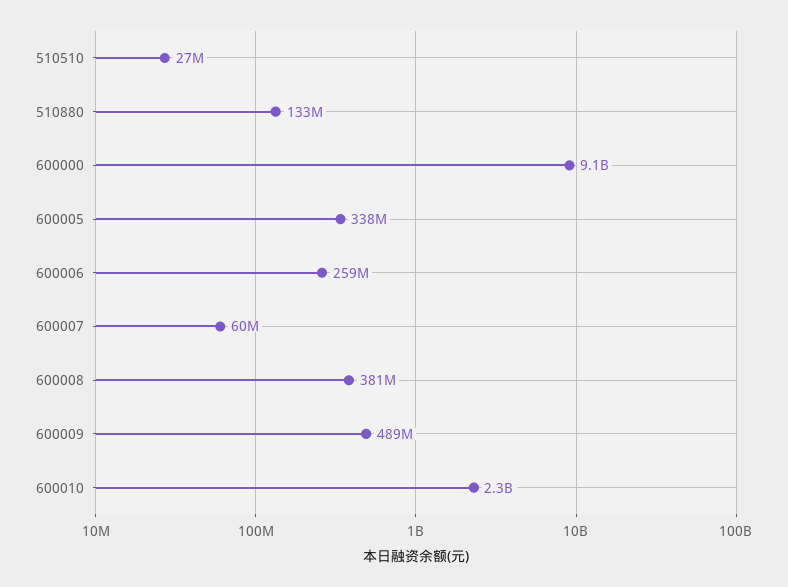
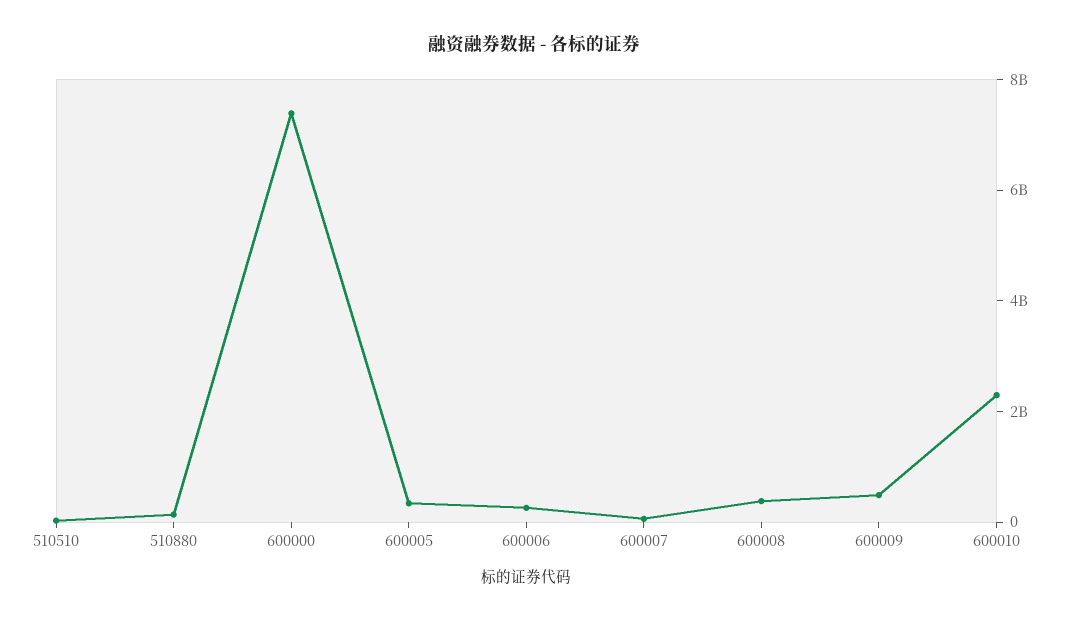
600000: 9100000000 -> 7500000000

